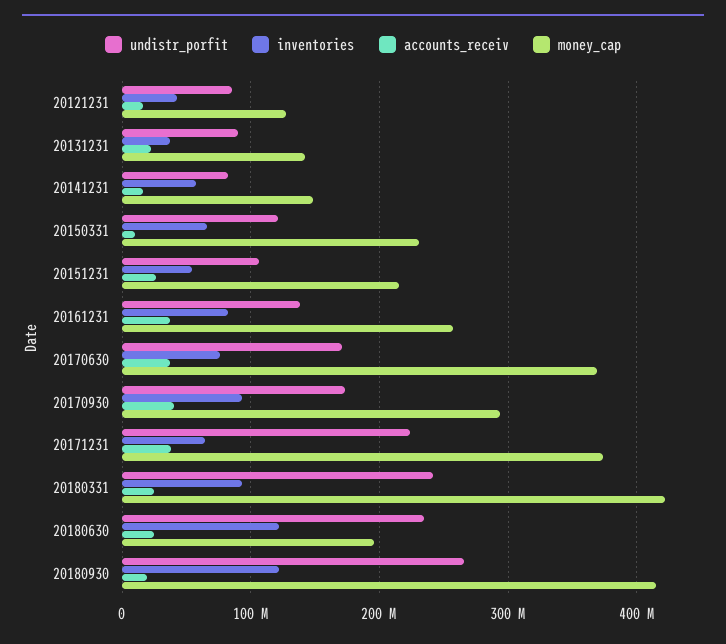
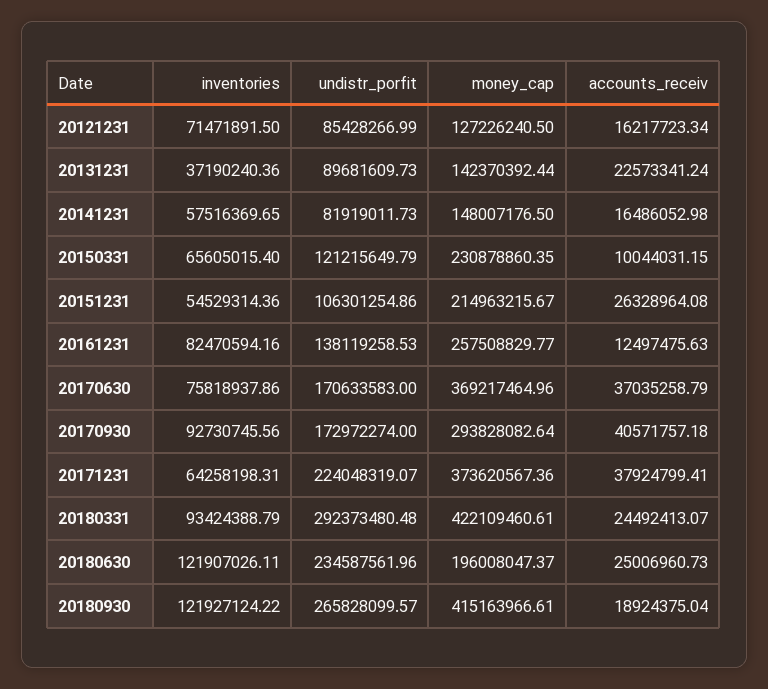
inventories, 20121231: 40000000 -> 71471891.5
accounts_receiv, 20161231: 40000000 -> 12497475.63
undistr_porfit, 20180331: 240000000 -> 292373480.48

